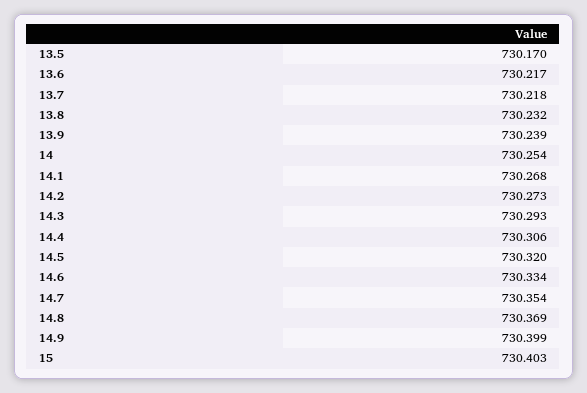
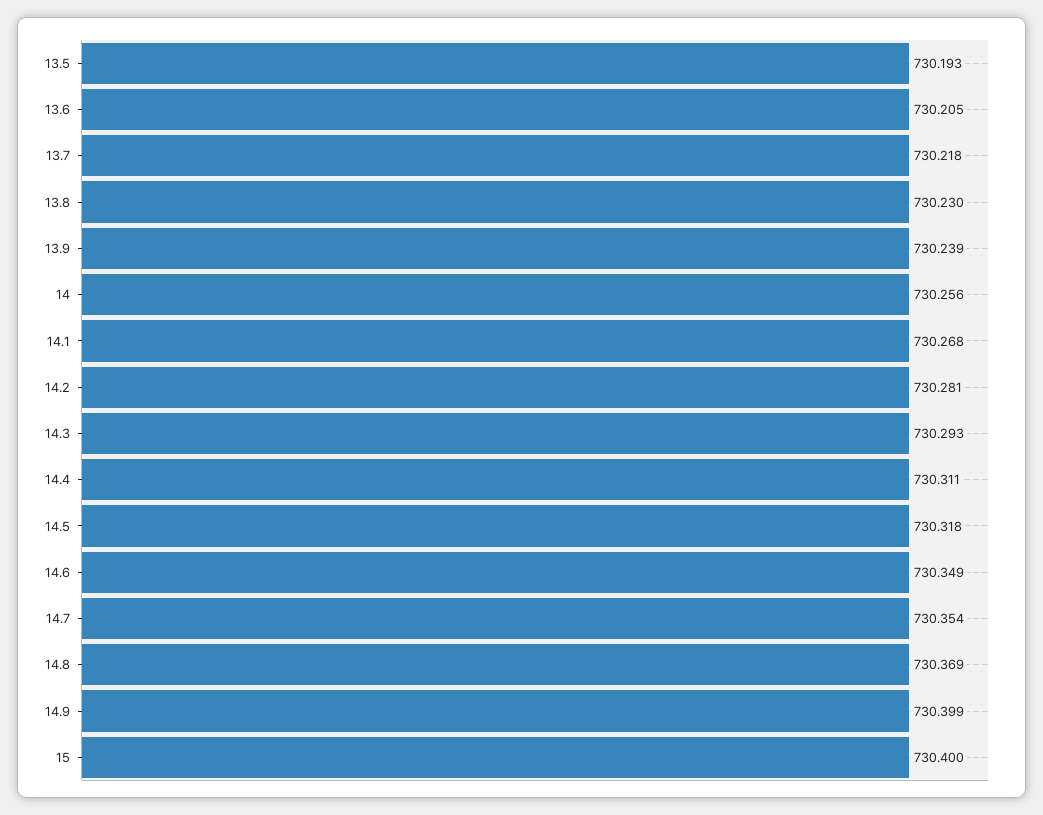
13.5: 730.17 -> 730.193
13.6: 730.217 -> 730.205
13.8: 730.232 -> 730.23
14: 730.254 -> 730.256
14.2: 730.273 -> 730.281
14.4: 730.306 -> 730.311
14.5: 730.32 -> 730.318
14.6: 730.334 -> 730.349
15: 730.403 -> 730.4

